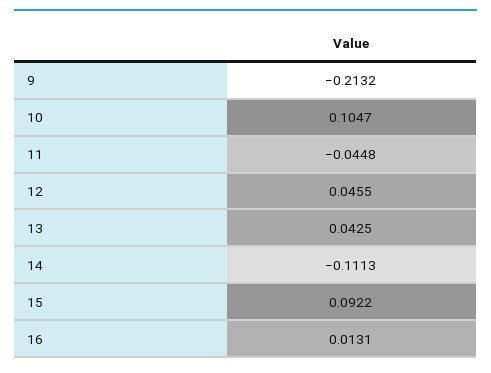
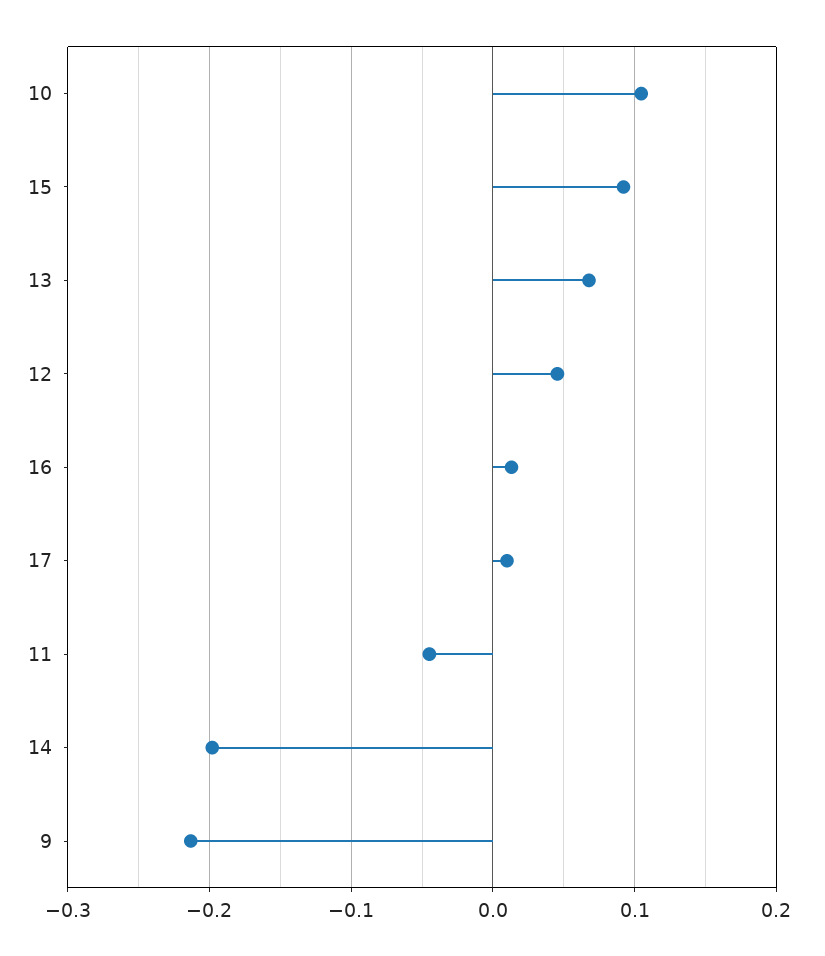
13: 0.0425 -> 0.07
14: -0.1113 -> -0.2
17: none -> 0.01

